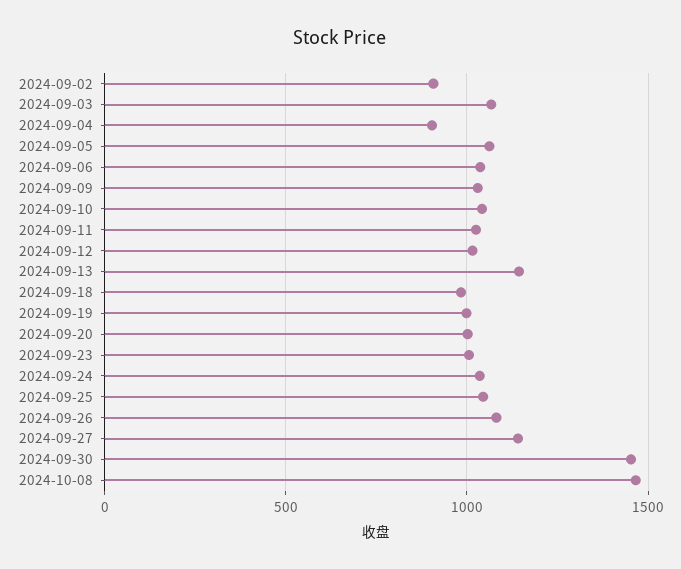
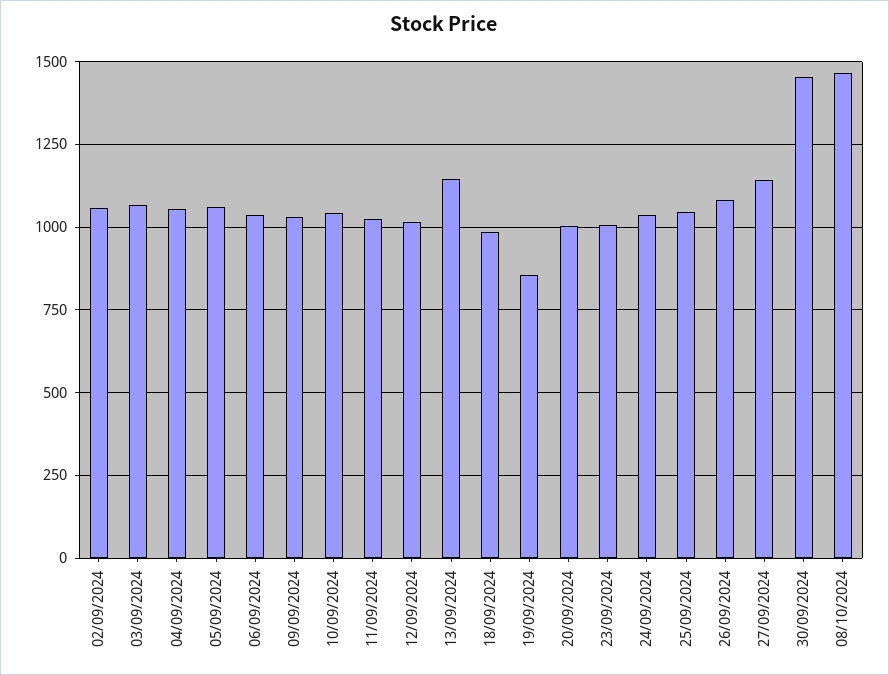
2024-09-02: 900 -> 1050
2024-09-04: 900 -> 1050
2024-09-19: 1000 -> 850

